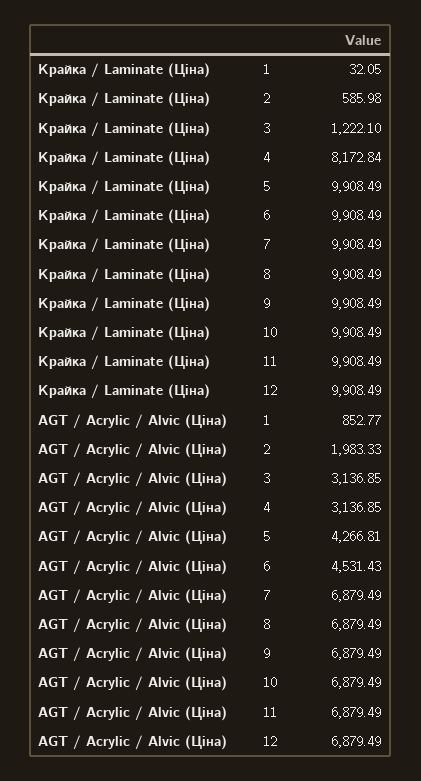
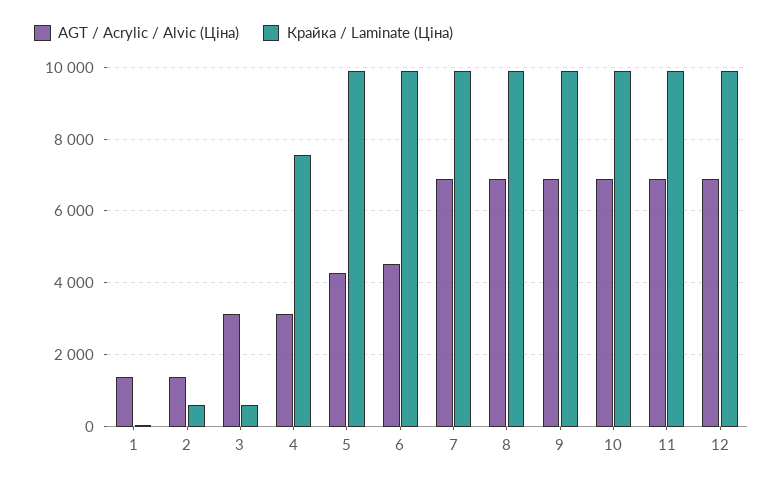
Крайка / Laminate (Ціна), 3: 1222.1 -> 600
Крайка / Laminate (Ціна), 4: 8172.84 -> 7600
AGT / Acrylic / Alvic (Ціна), 1: 852.77 -> 1400
AGT / Acrylic / Alvic (Ціна), 2: 1983.33 -> 1400

